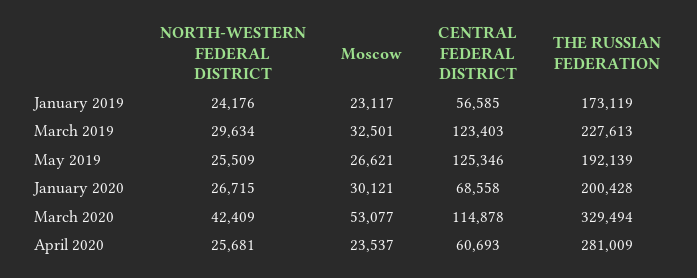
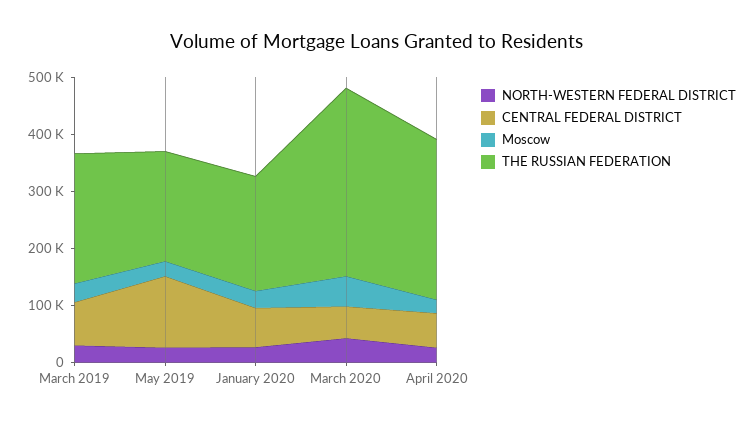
NORTH-WESTERN FEDERAL DISTRICT, January 2019: 24176 -> none
Moscow, January 2019: 23117 -> none
CENTRAL FEDERAL DISTRICT, January 2019: 56585 -> none
THE RUSSIAN FEDERATION, January 2019: 173119 -> none
CENTRAL FEDERAL DISTRICT, March 2019: 123403 -> 80000
CENTRAL FEDERAL DISTRICT, March 2020: 114878 -> 60000

